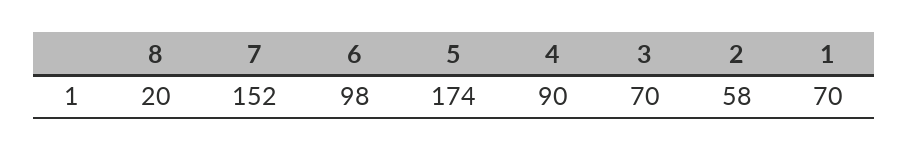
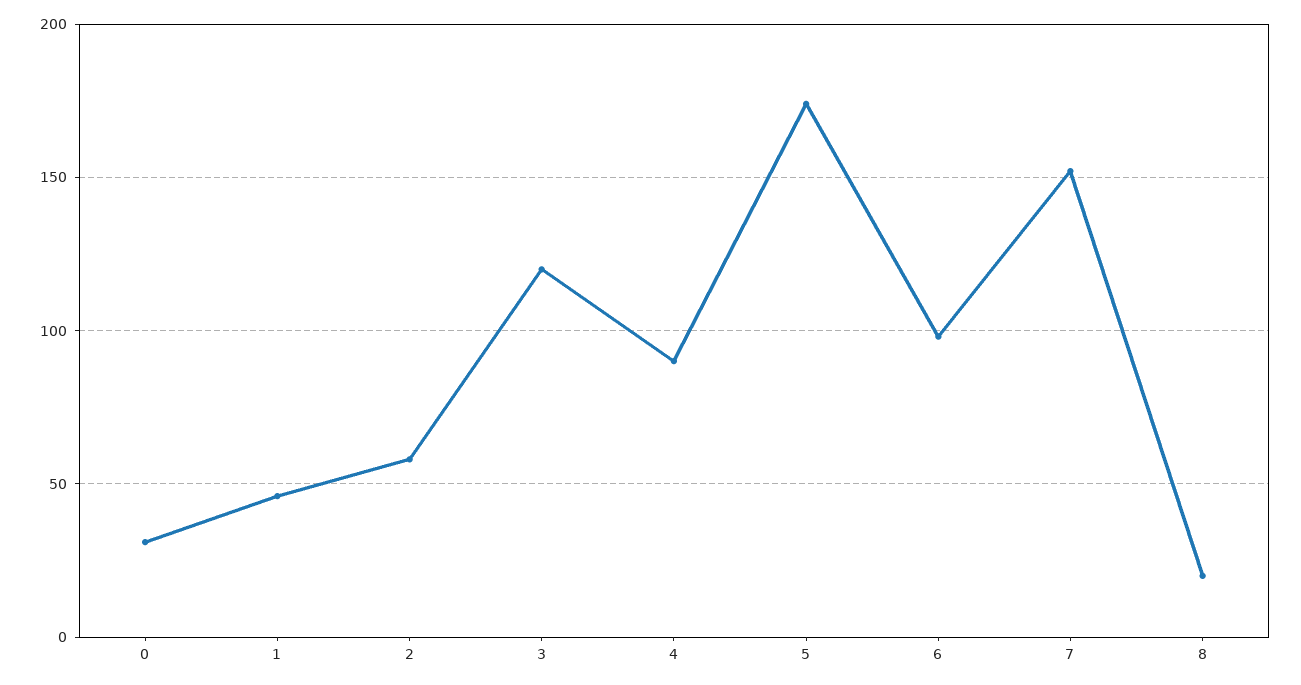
3: 70 -> 120
1: 70 -> 45
0: none -> 30

